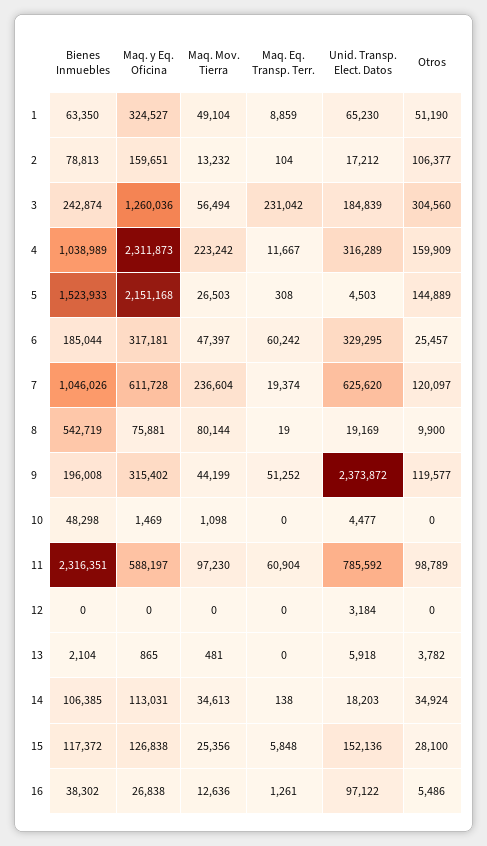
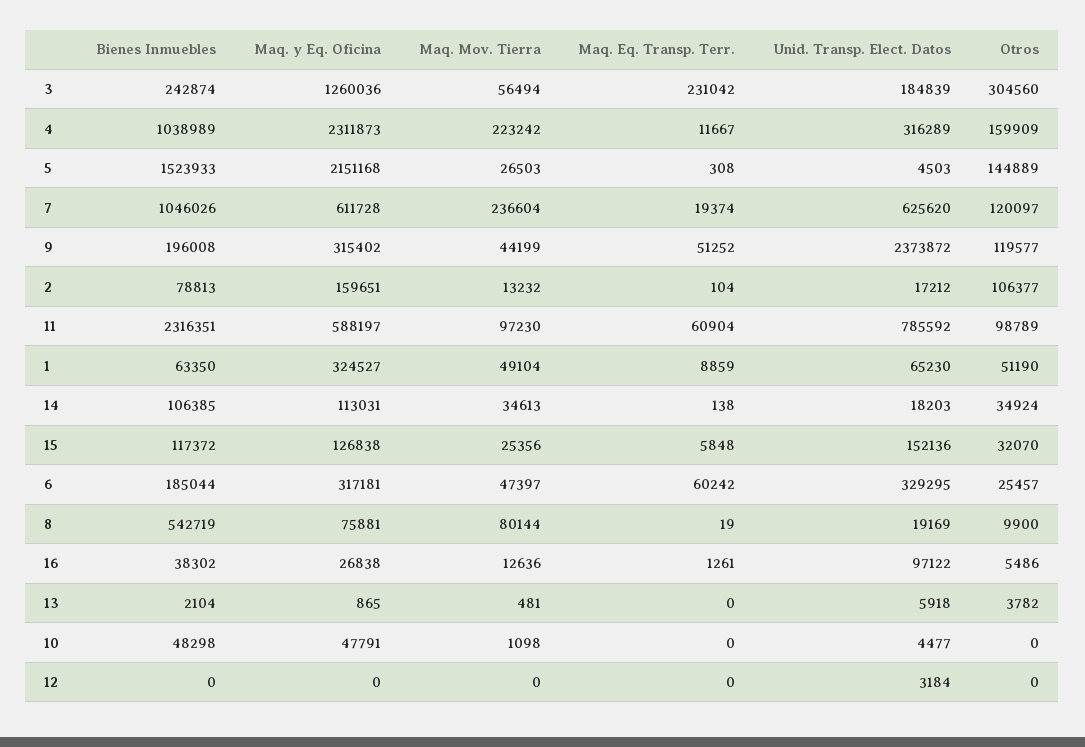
Maq. y Eq. Oficina, 10: 1469 -> 47791
Otros, 15: 28100 -> 32070

